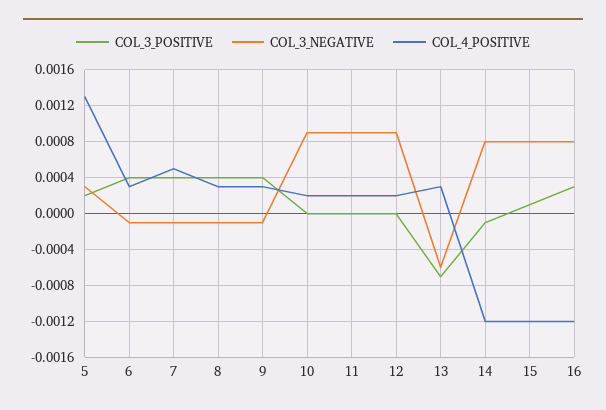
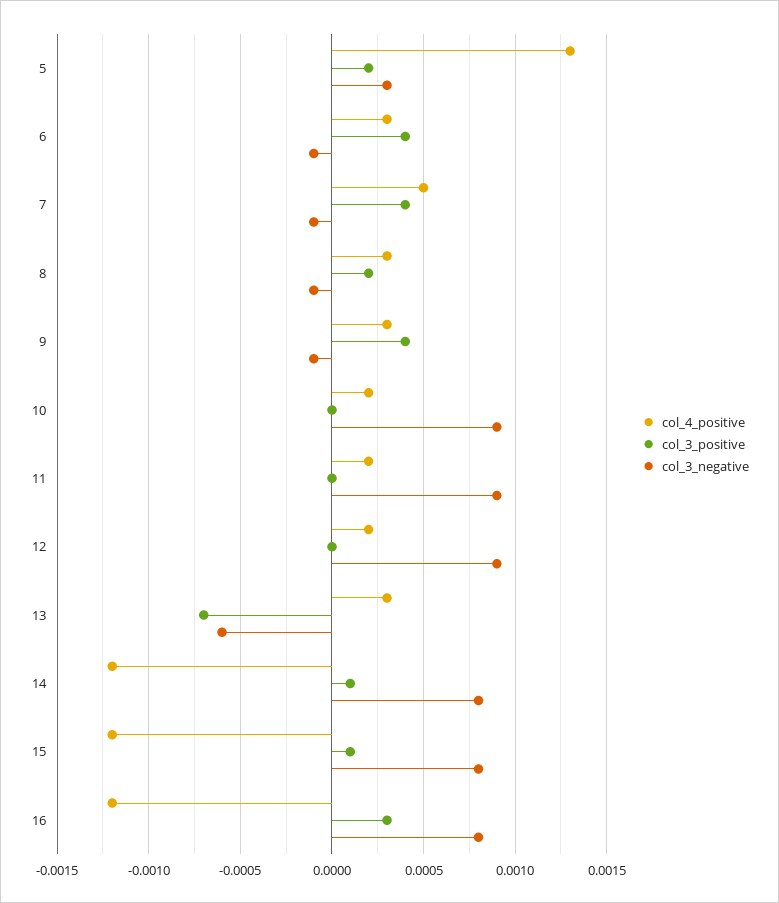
COL_3_POSITIVE, 8: 0.0004 -> 0.0002
COL_3_POSITIVE, 14: -0.0001 -> 0.0001

